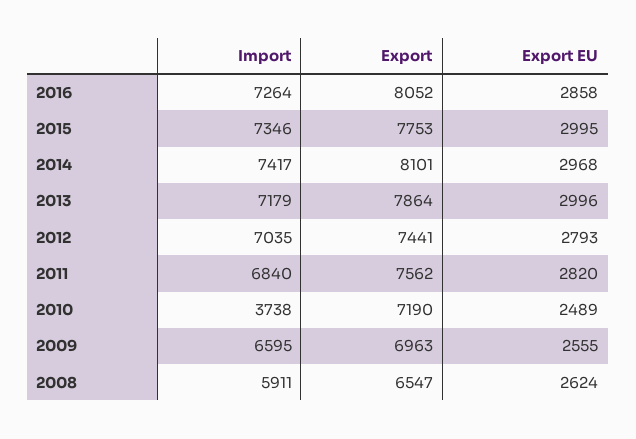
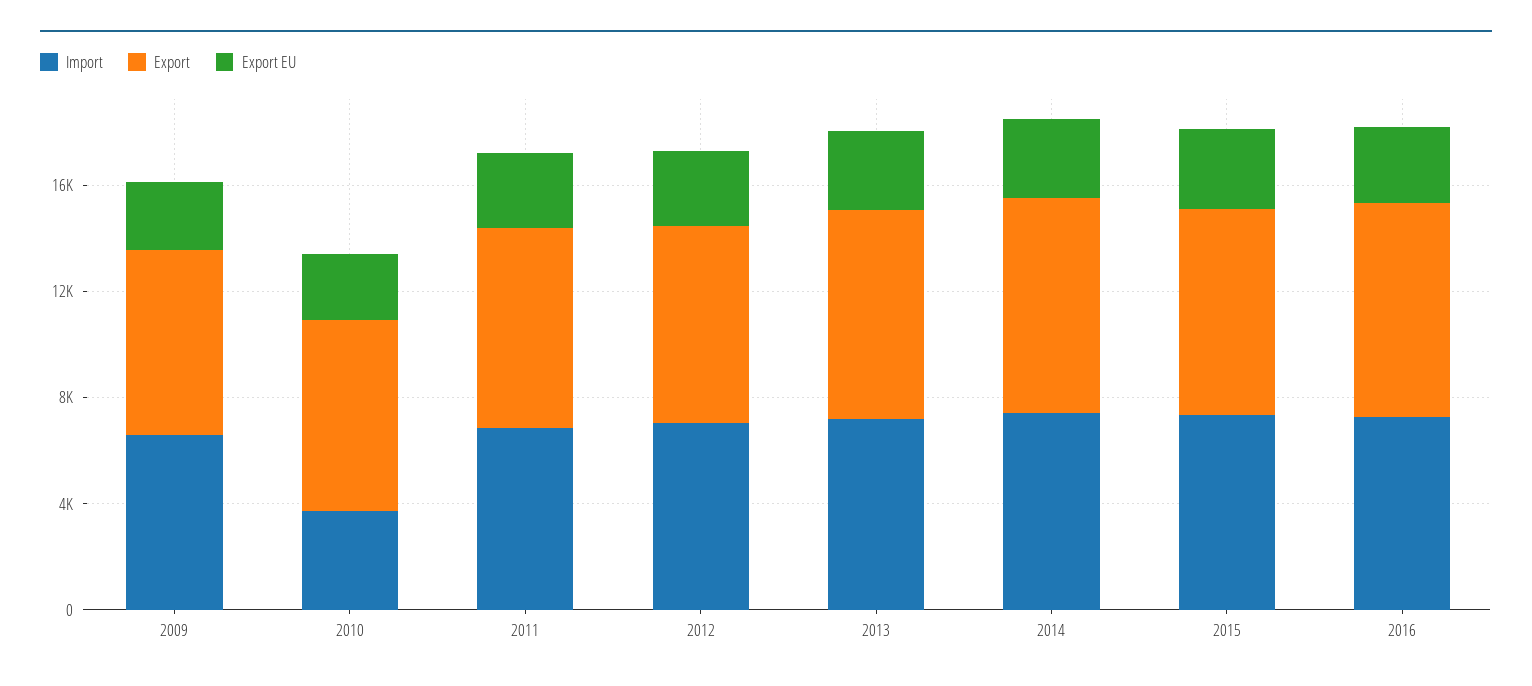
Import, 2008: 5911 -> none
Export, 2008: 6547 -> none
Export EU, 2008: 2624 -> none

